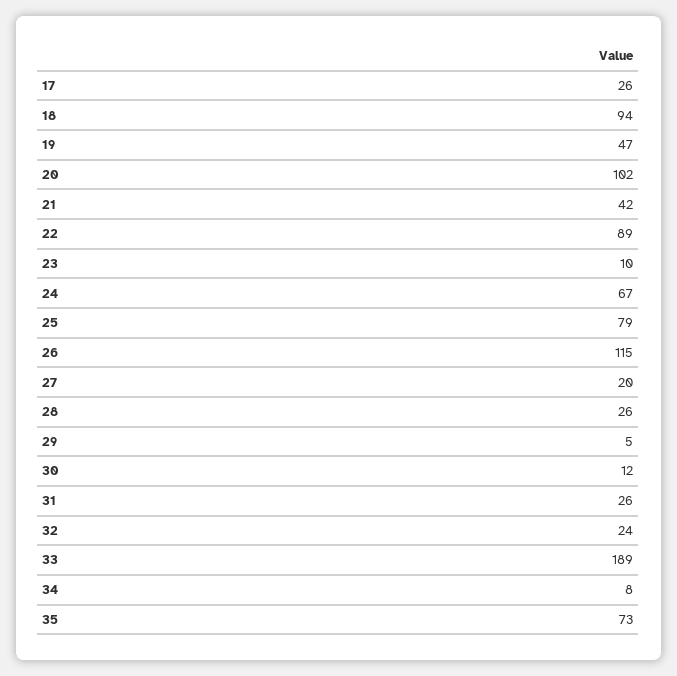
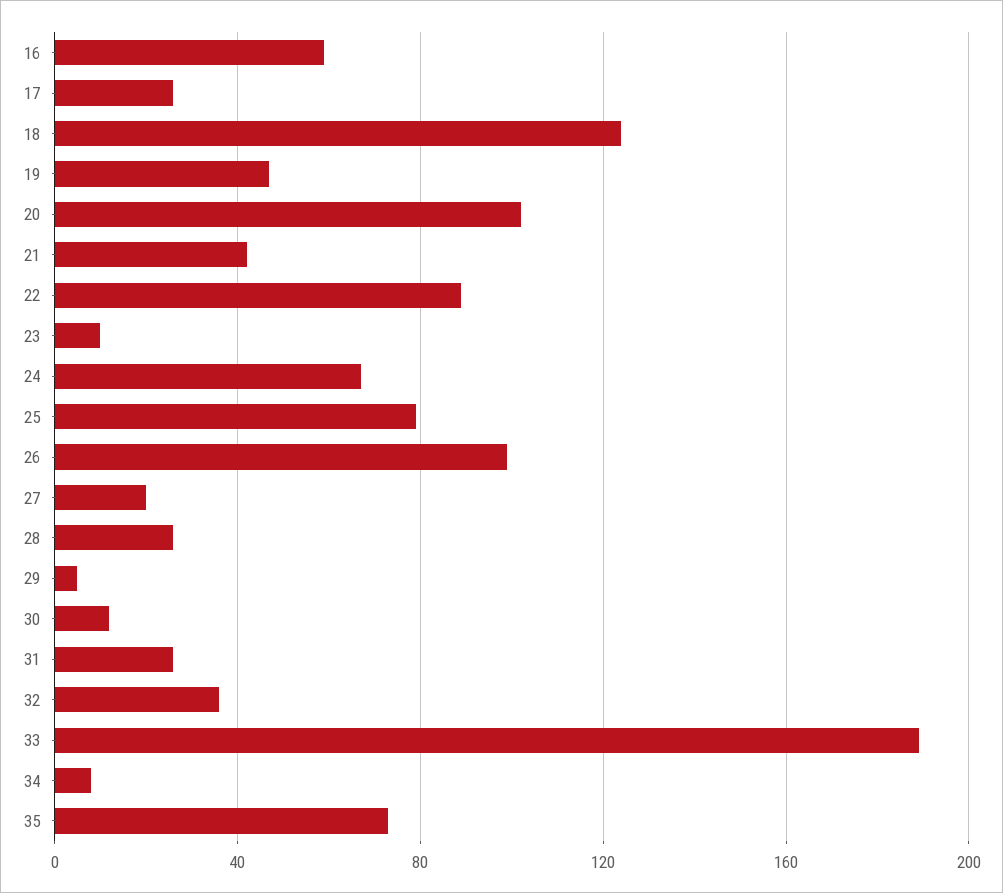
18: 94 -> 125
26: 115 -> 100
32: 24 -> 35
16: none -> 60

